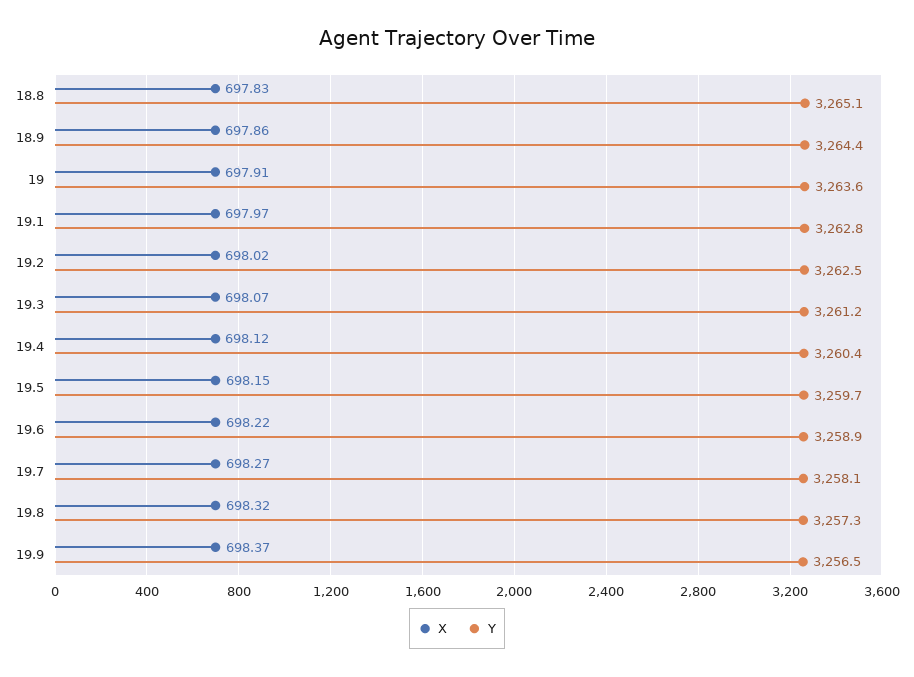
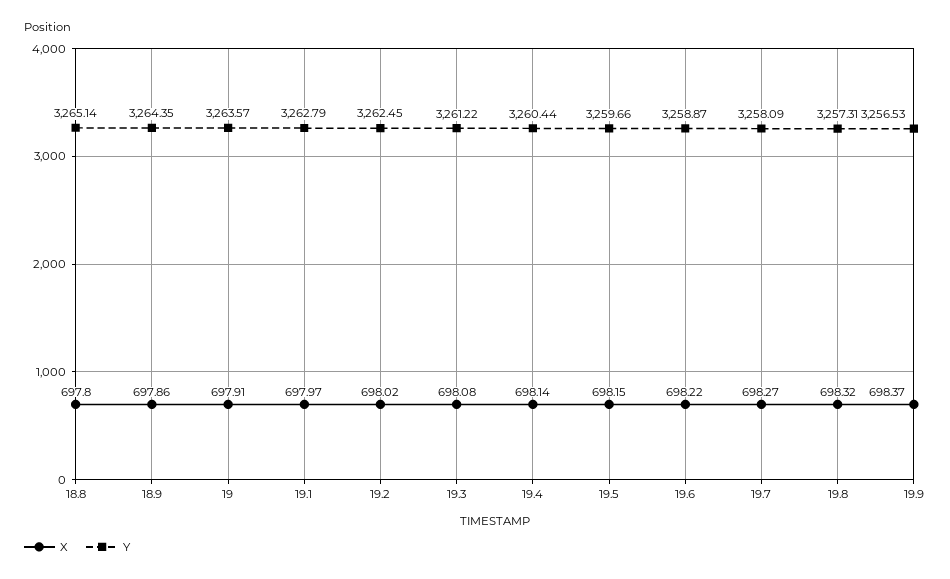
X, 18.8: 697.83 -> 697.8
X, 19.3: 698.07 -> 698.08
X, 19.4: 698.12 -> 698.14

